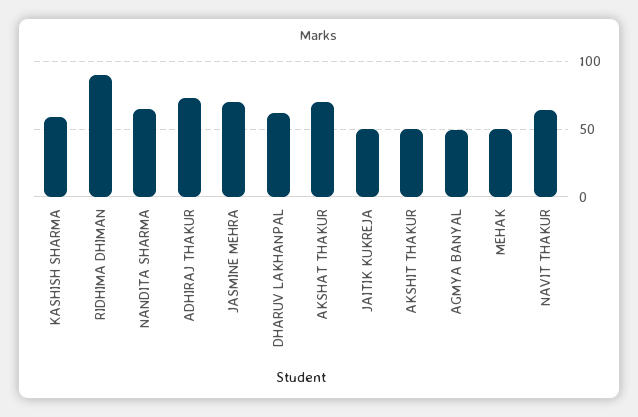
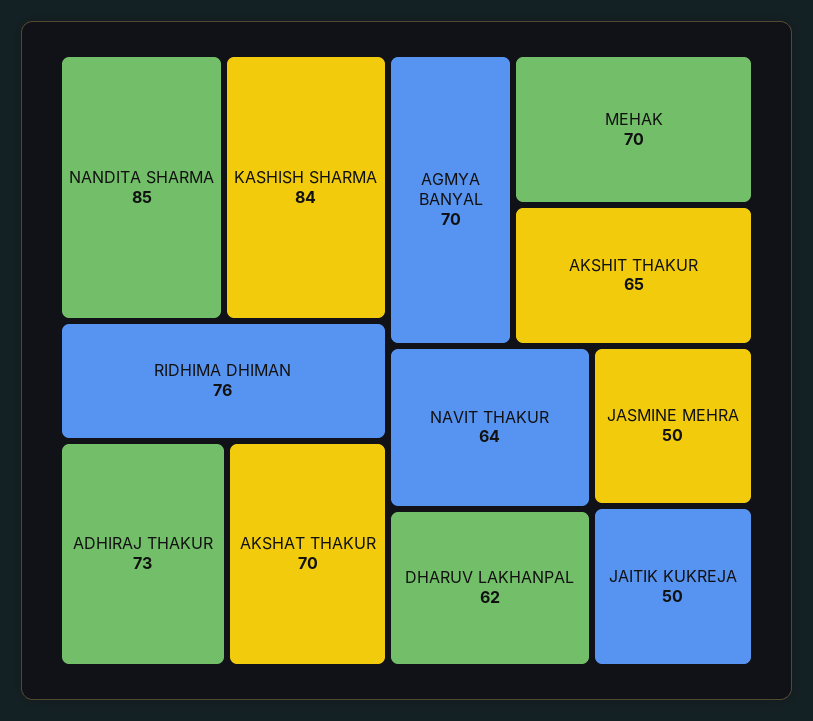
KASHISH SHARMA: 60 -> 84
RIDHIMA DHIMAN: 90 -> 76
NANDITA SHARMA: 65 -> 85
JASMINE MEHRA: 70 -> 50
AKSHIT THAKUR: 50 -> 65
AGMYA BANYAL: 50 -> 70
MEHAK: 50 -> 70

